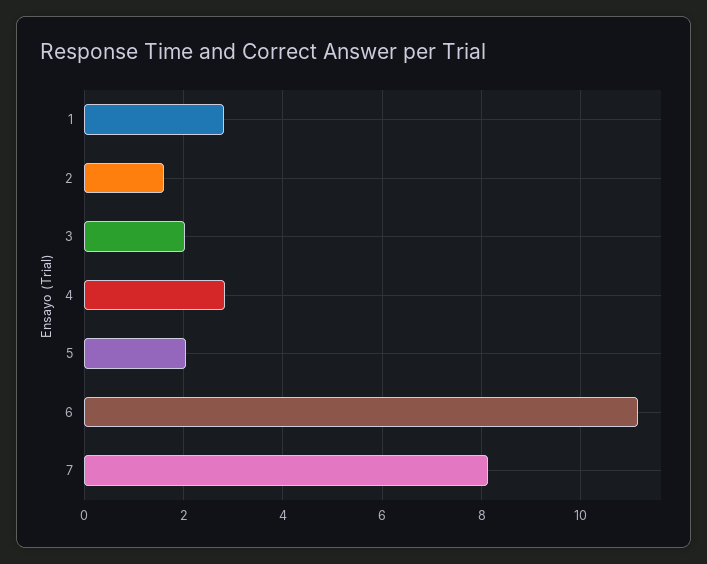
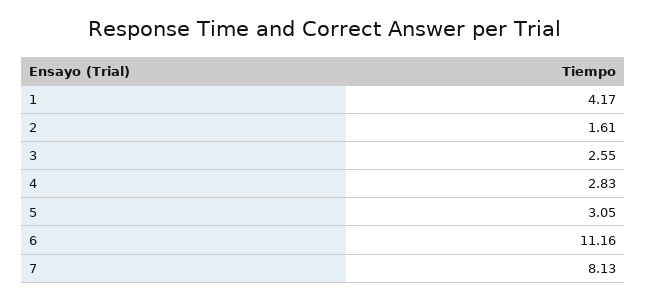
1: 2.8 -> 4.17
3: 2 -> 2.55
5: 2 -> 3.05

